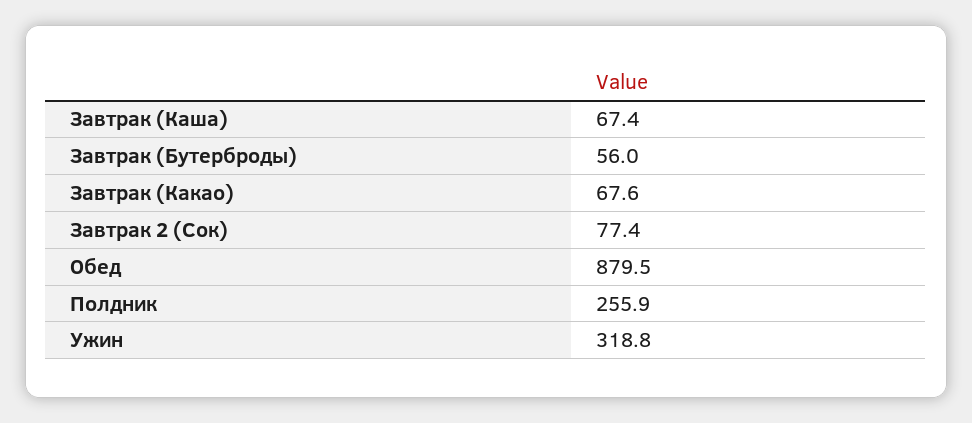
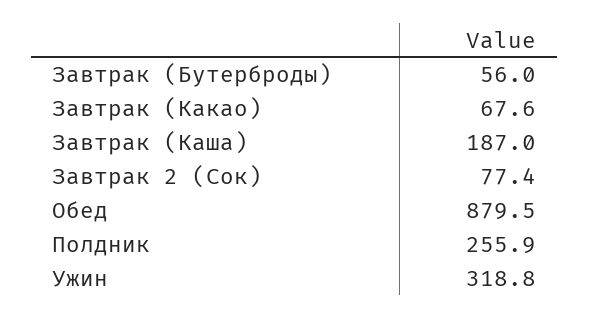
Завтрак (Каша): 67.4 -> 187

